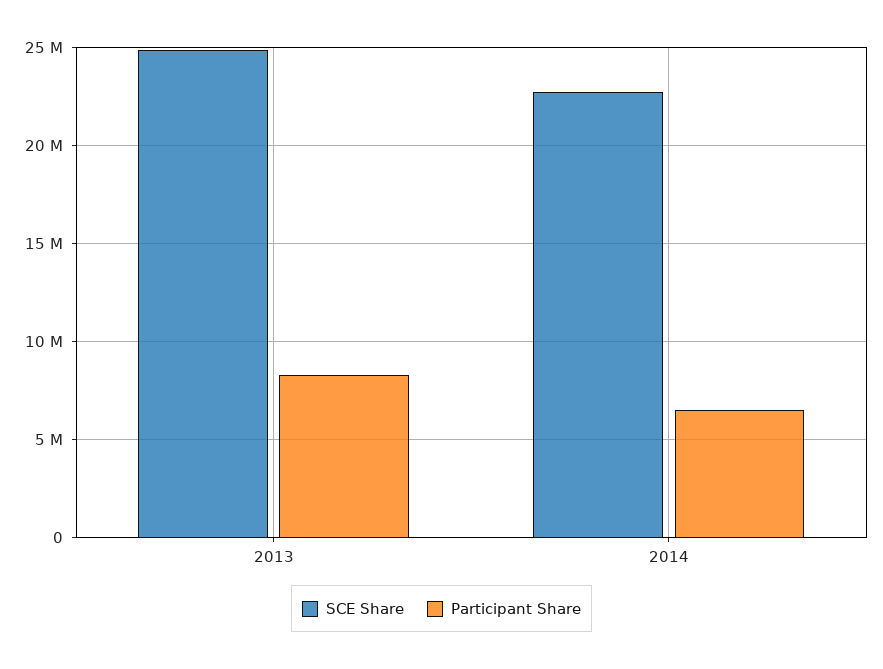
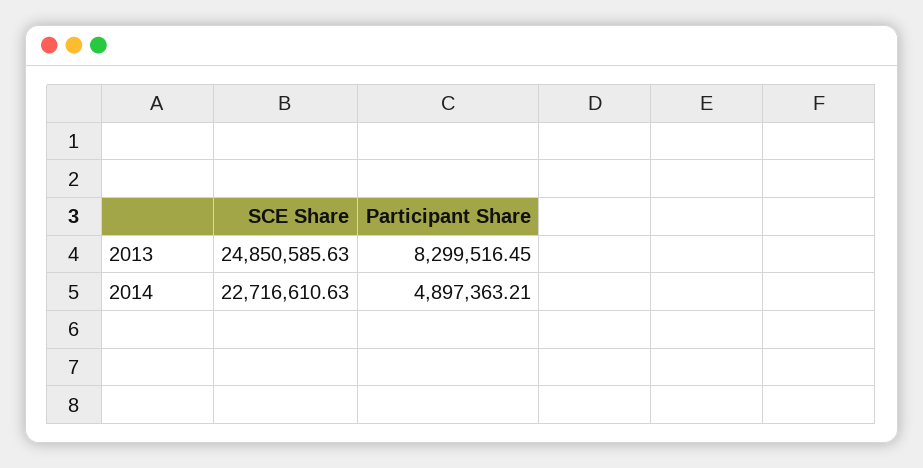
Participant Share, 2014: 6500000 -> 4897363.21

